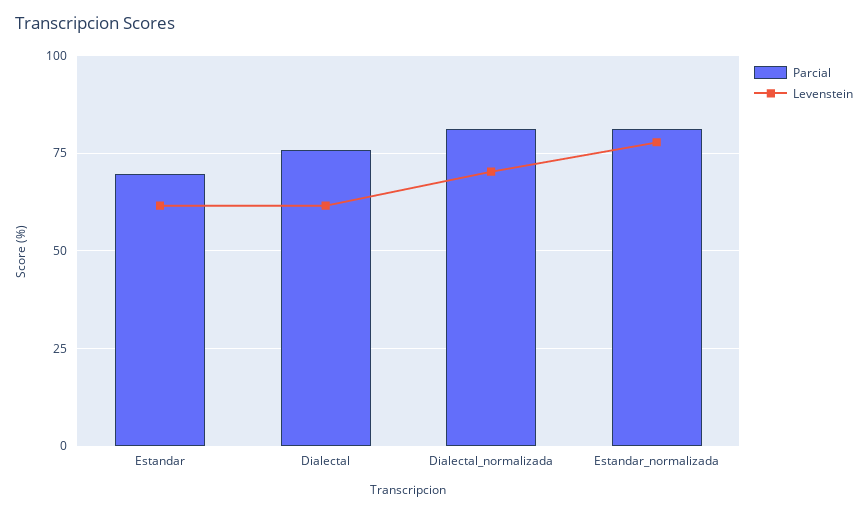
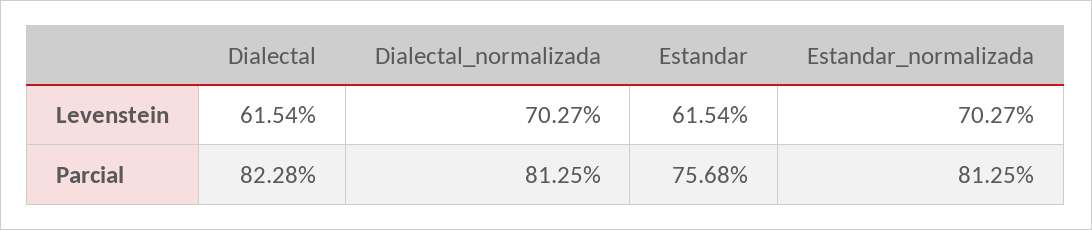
Parcial, Estandar: 70 -> 75.68
Parcial, Dialectal: 75 -> 82.28
Levenstein, Estandar_normalizada: 77.5 -> 70.27

